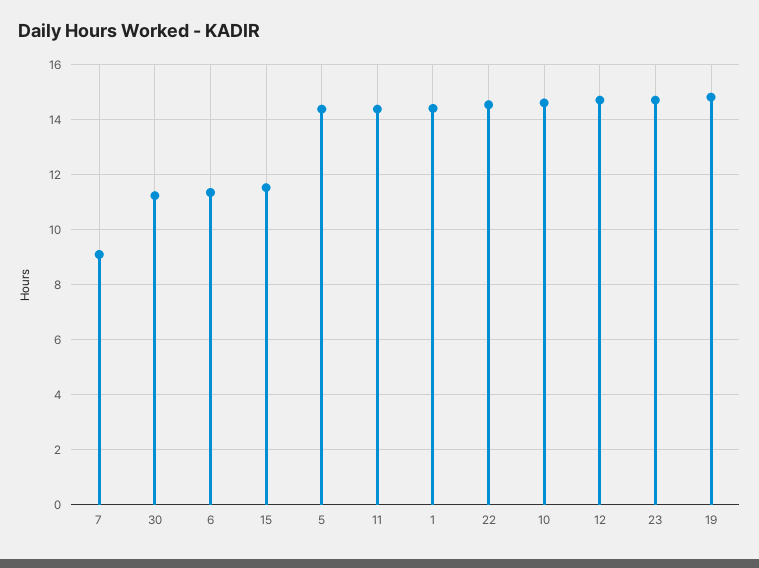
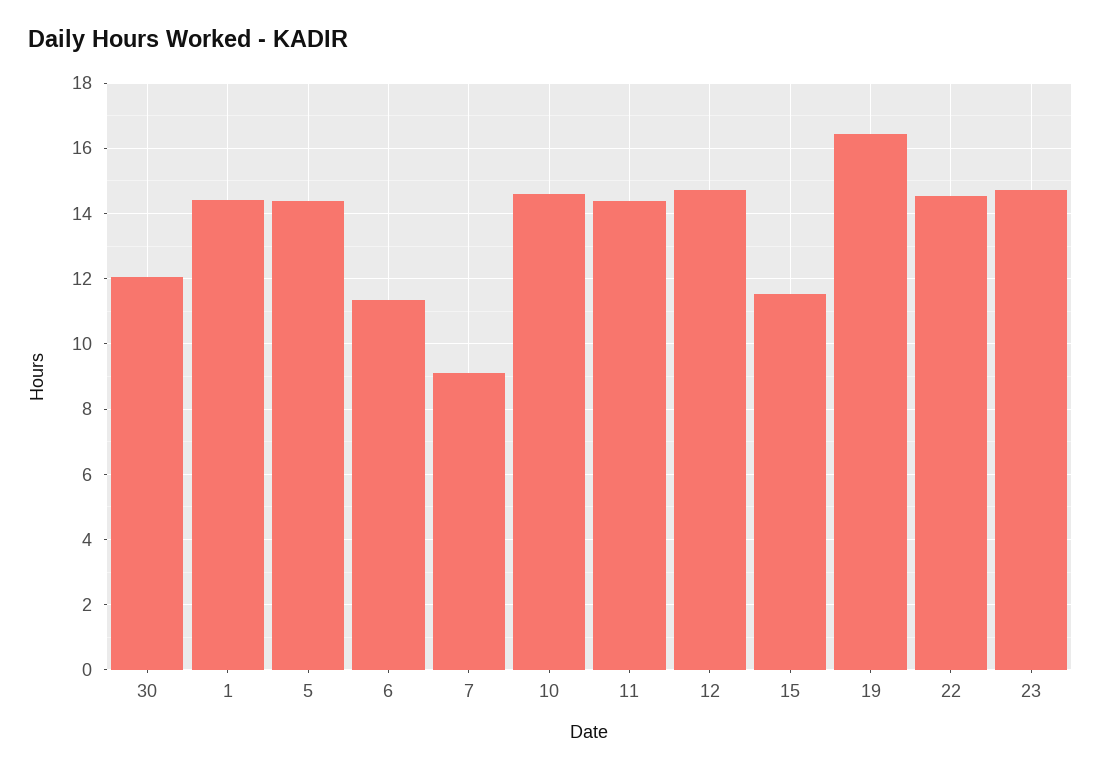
30: 11.25 -> 12
19: 14.75 -> 16.4

